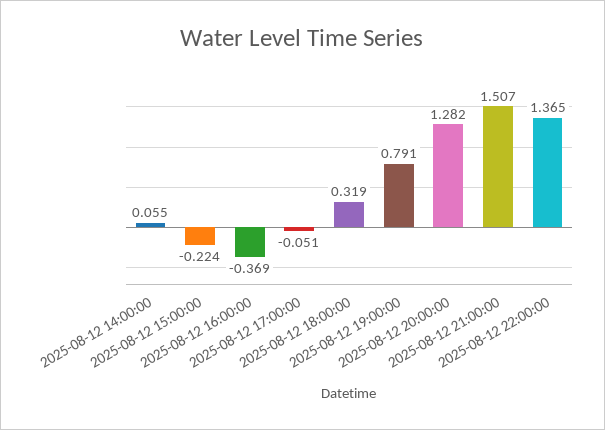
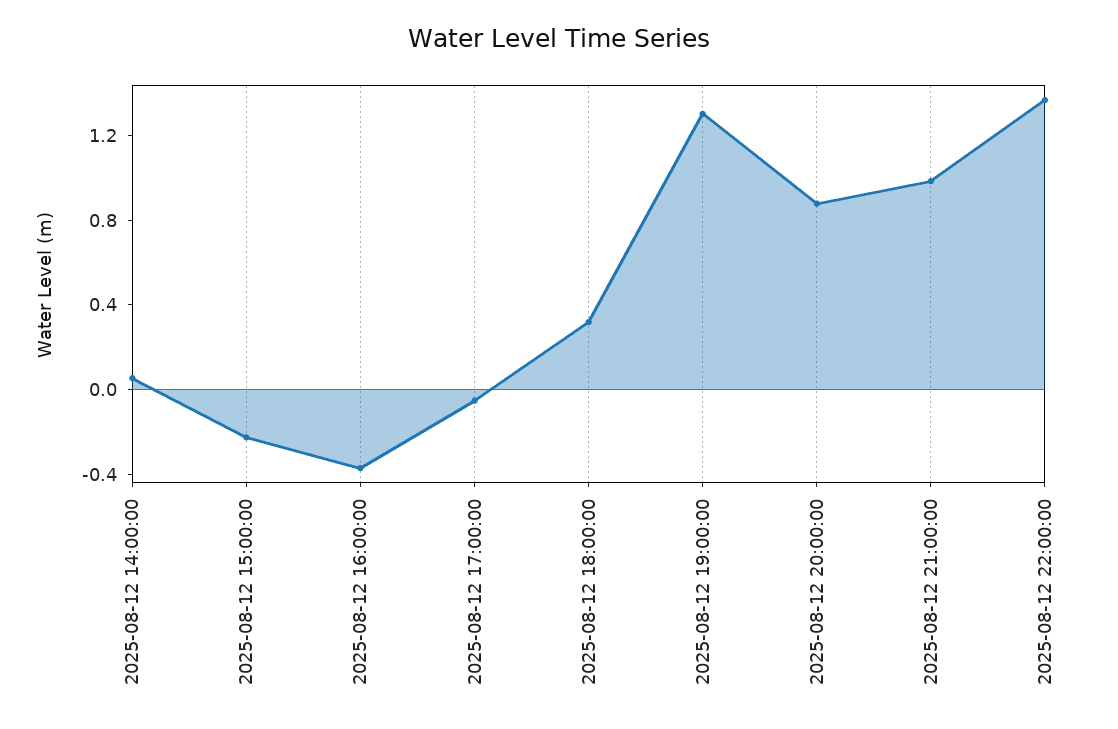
2025-08-12 19:00:00: 0.791 -> 1.3
2025-08-12 20:00:00: 1.282 -> 0.9
2025-08-12 21:00:00: 1.507 -> 1

